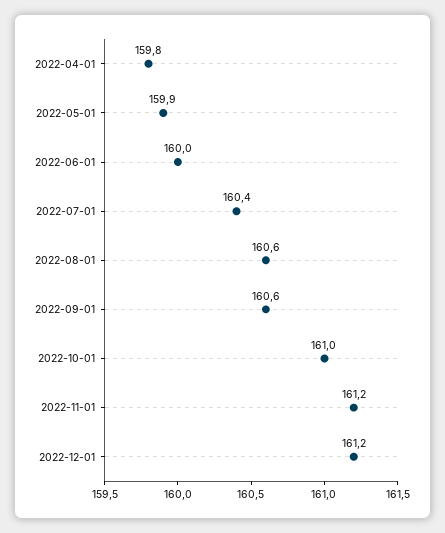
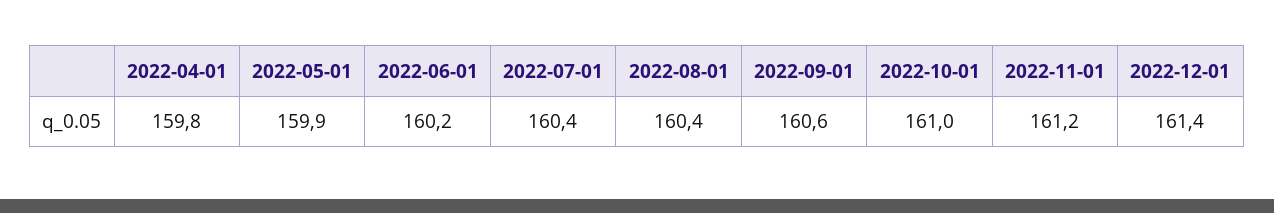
2022-06-01: 160 -> 160.2
2022-08-01: 160.6 -> 160.4
2022-12-01: 161.2 -> 161.4

